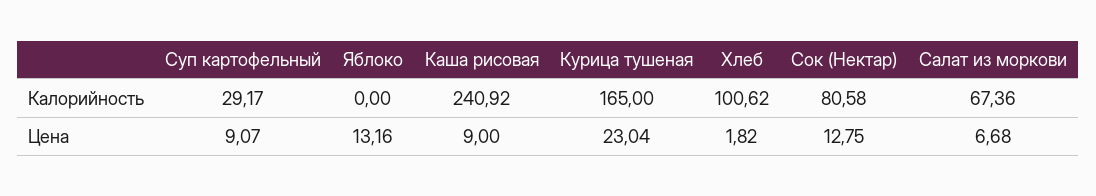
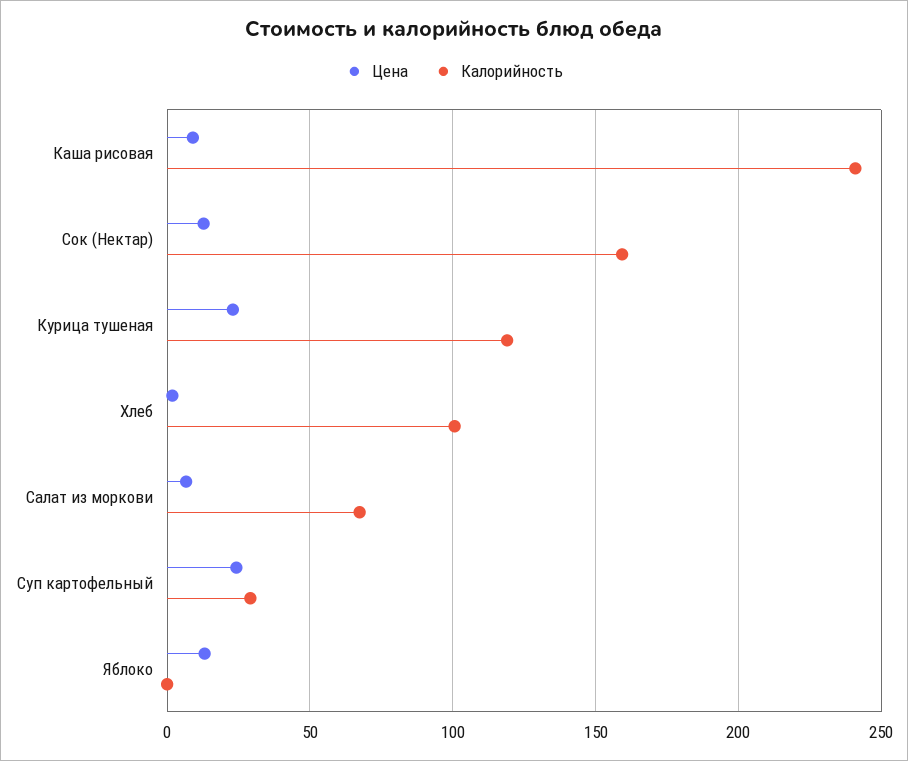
Калорийность, Курица тушеная: 165 -> 120
Калорийность, Сок (Нектар): 80.58 -> 160
Цена, Суп картофельный: 9.07 -> 25

